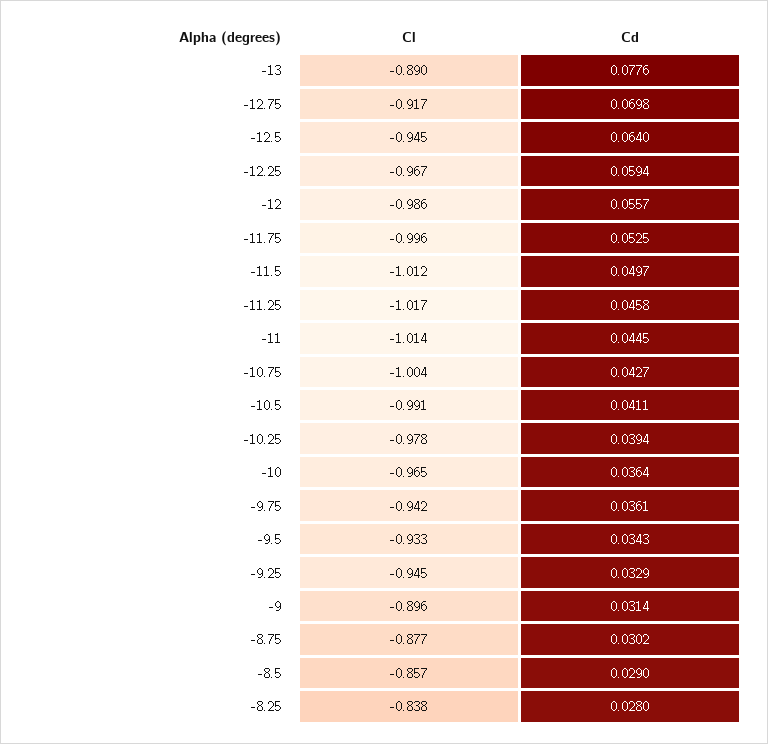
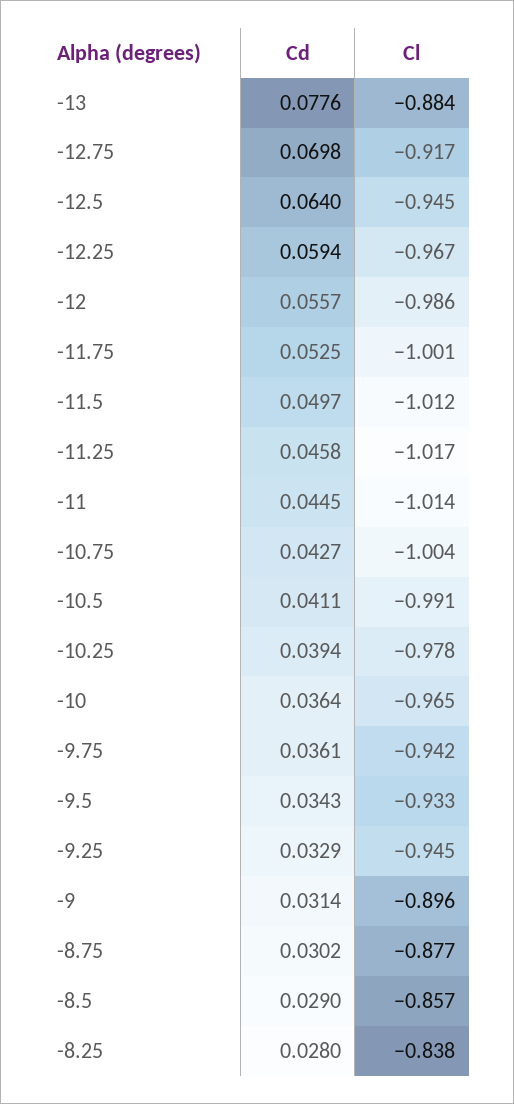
Cl, -13: -0.89 -> -0.884
Cl, -11.75: -0.996 -> -1.001

